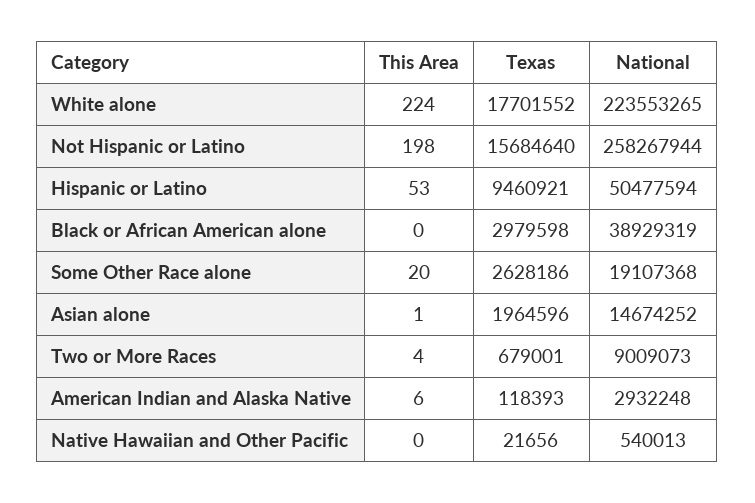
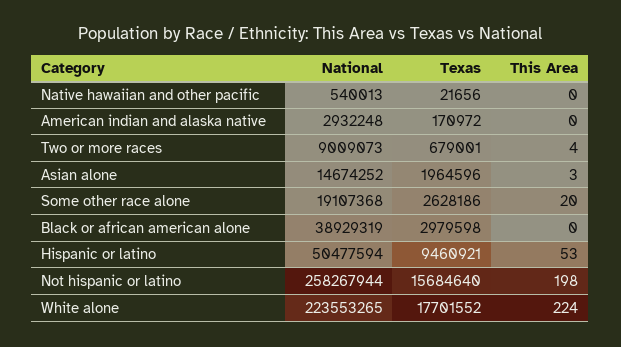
This Area, Asian alone: 1 -> 3
This Area, American Indian and Alaska Native: 6 -> 0
Texas, American Indian and Alaska Native: 118393 -> 170972

